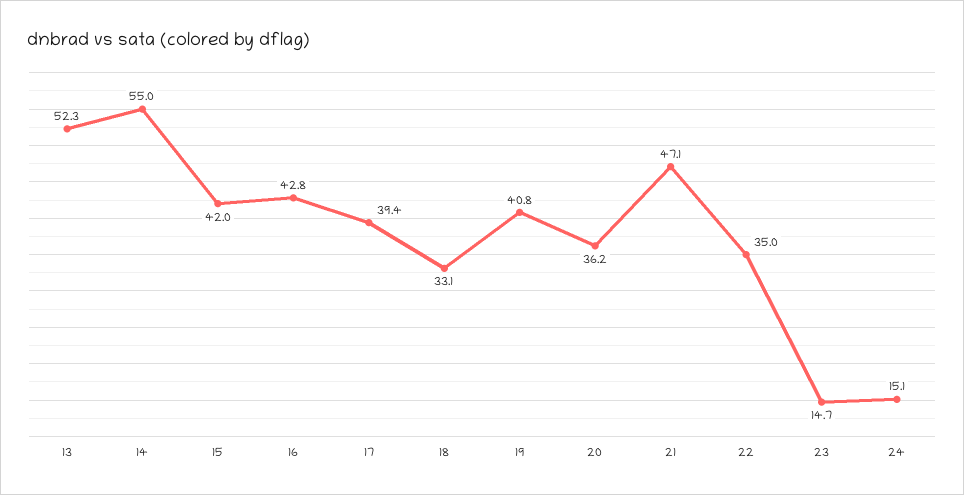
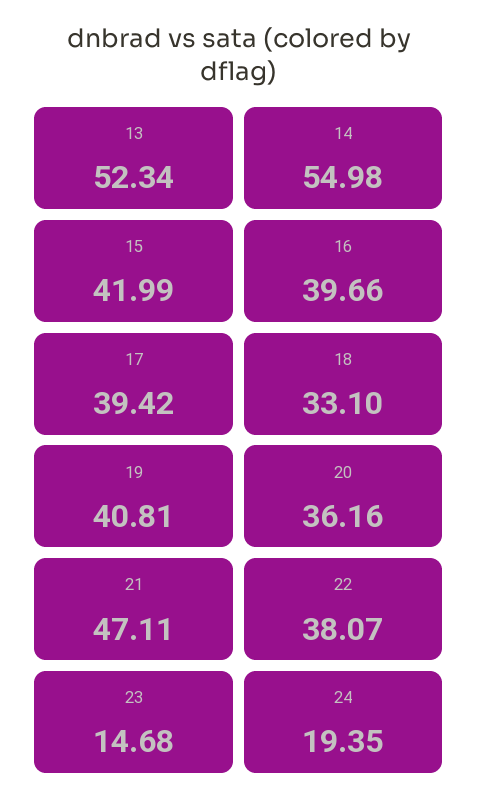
16: 42.8 -> 39.66
22: 35 -> 38.07
24: 15.1 -> 19.35

